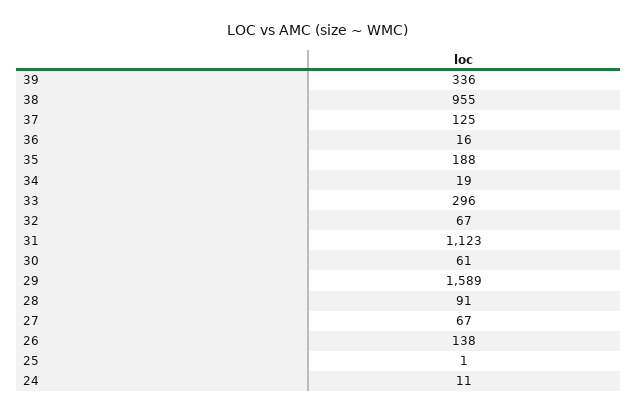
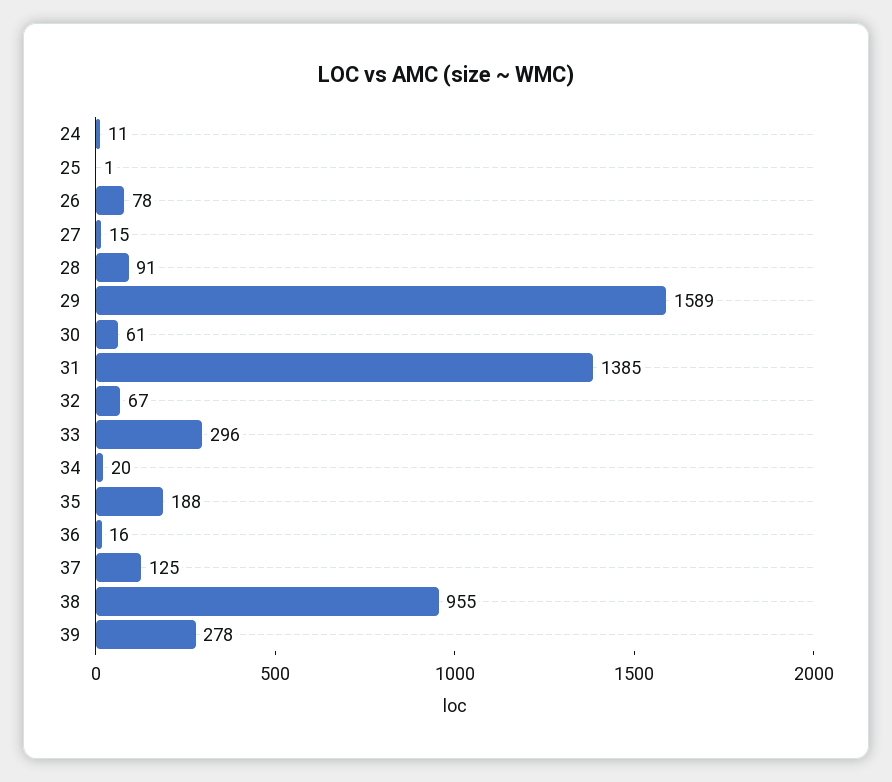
39: 336 -> 278
34: 19 -> 20
31: 1123 -> 1385
27: 67 -> 15
26: 138 -> 78

